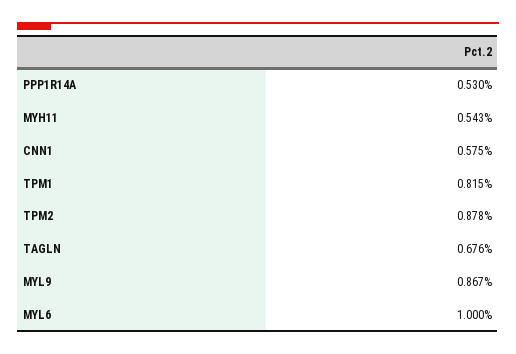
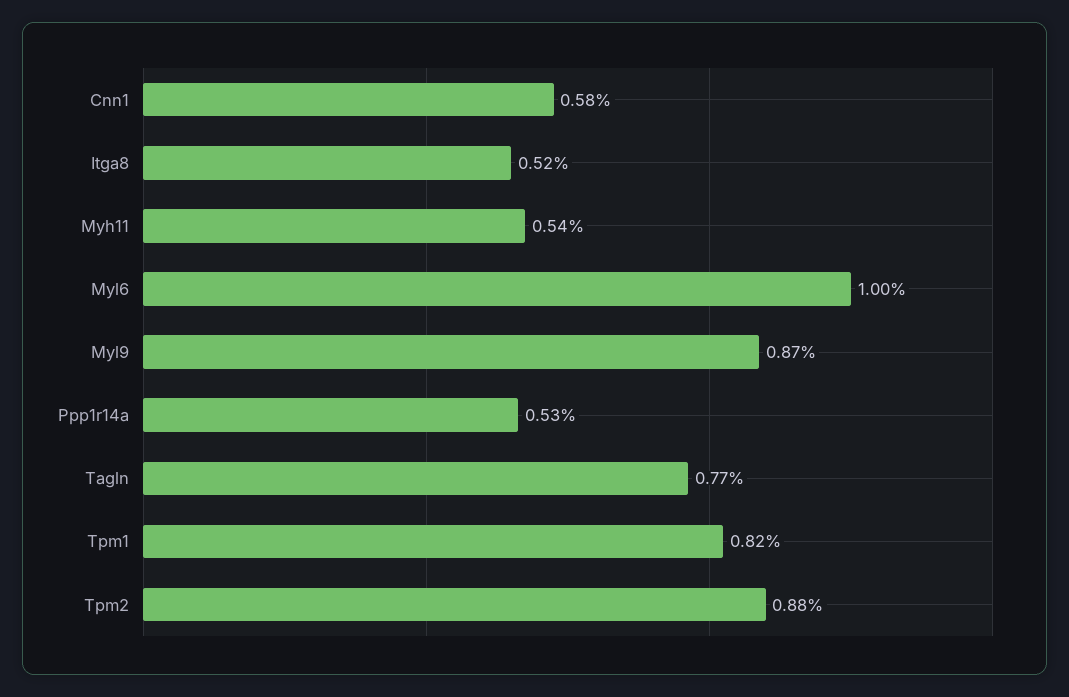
TAGLN: 0.676 -> 0.77
Itga8: none -> 0.52

